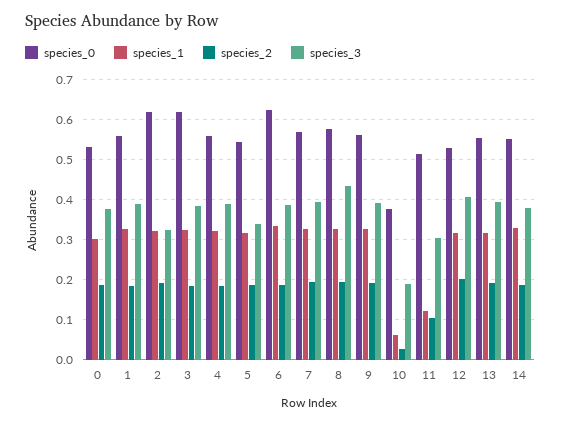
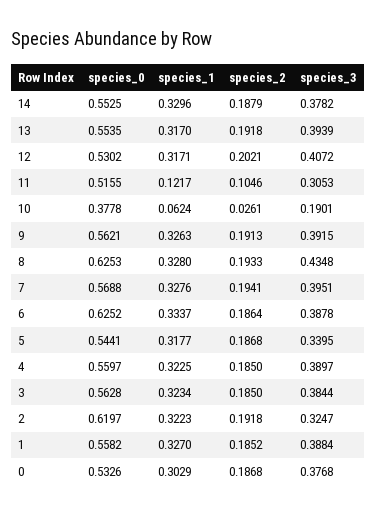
species_0, 3: 0.62 -> 0.5628
species_0, 8: 0.58 -> 0.6253

